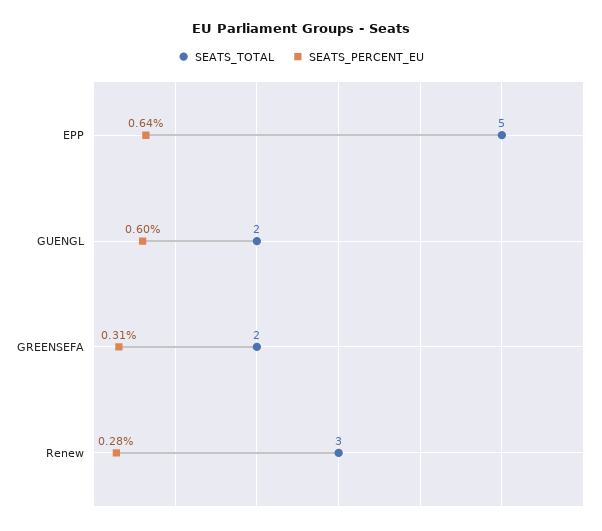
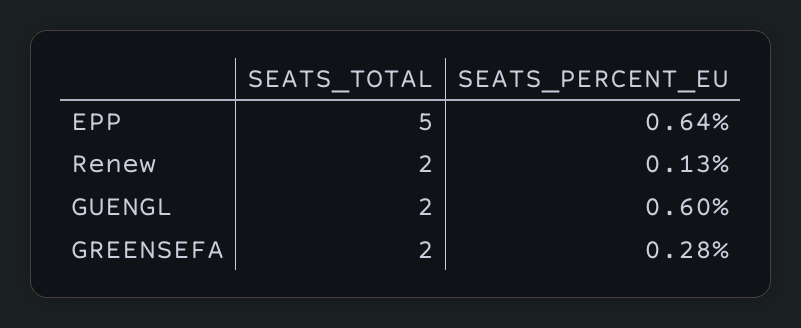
SEATS_PERCENT_EU, GREENSEFA: 0.31 -> 0.28
SEATS_TOTAL, Renew: 3 -> 2
SEATS_PERCENT_EU, Renew: 0.28 -> 0.13

